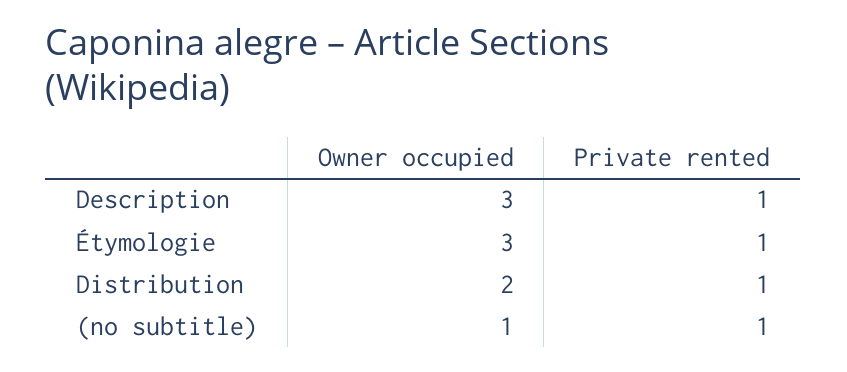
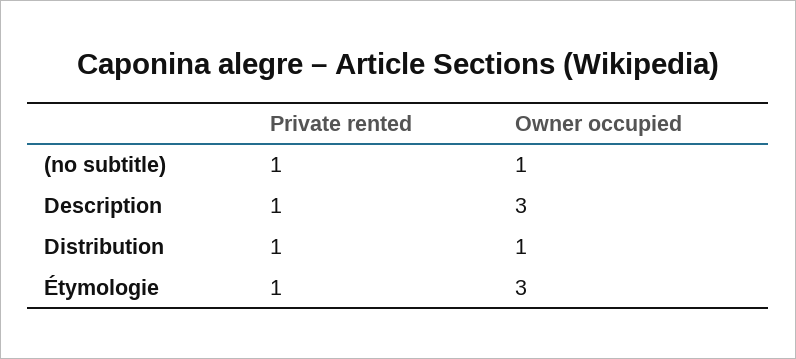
Owner occupied, Distribution: 2 -> 1

